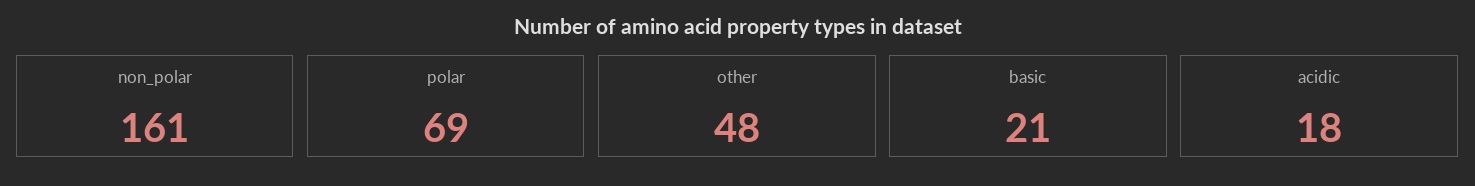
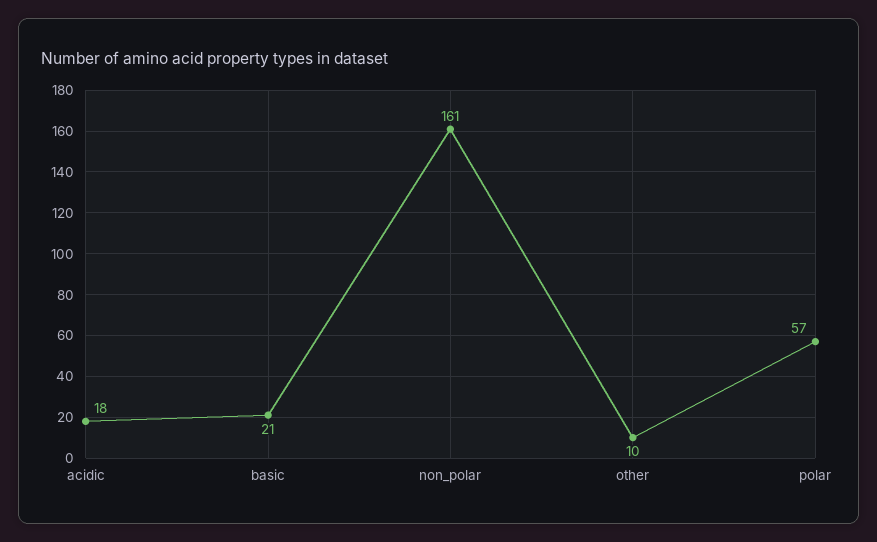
polar: 69 -> 57
other: 48 -> 10

